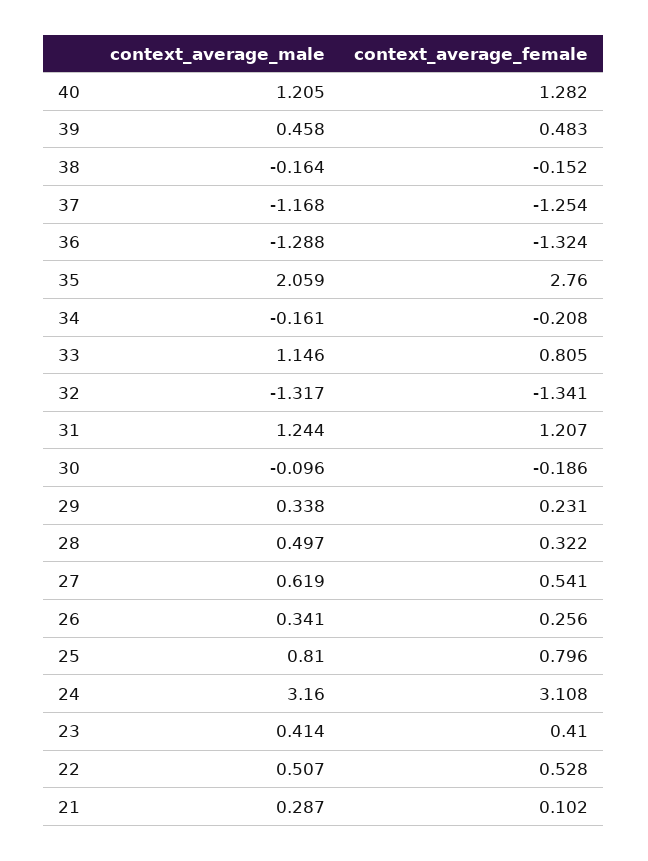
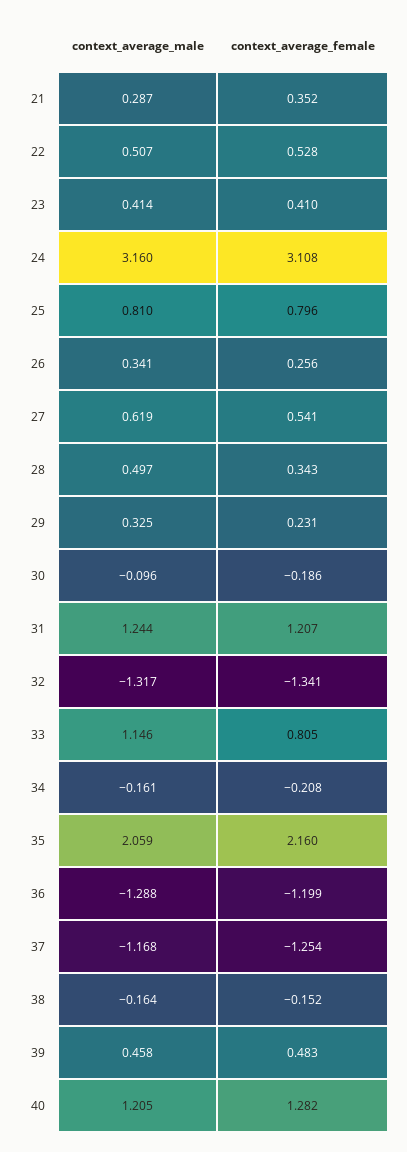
context_average_female, 36: -1.324 -> -1.199
context_average_female, 35: 2.76 -> 2.16
context_average_male, 29: 0.338 -> 0.325
context_average_female, 28: 0.322 -> 0.343
context_average_female, 21: 0.102 -> 0.352

